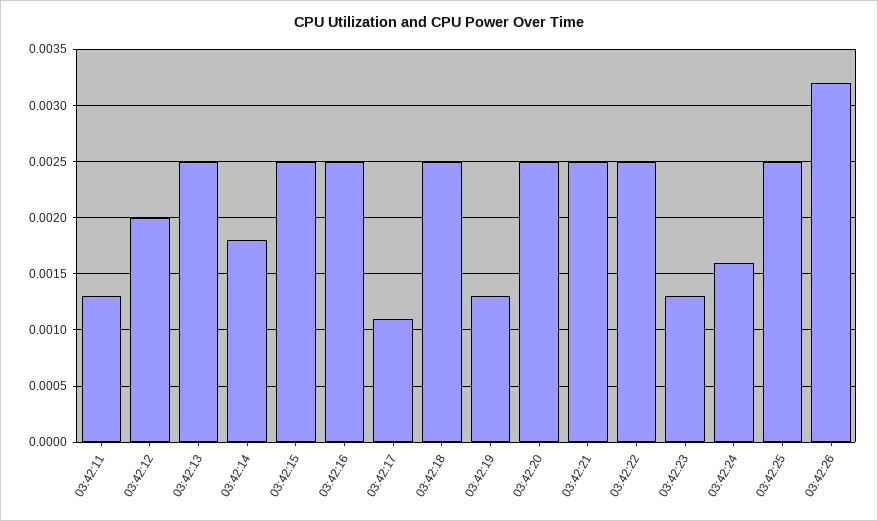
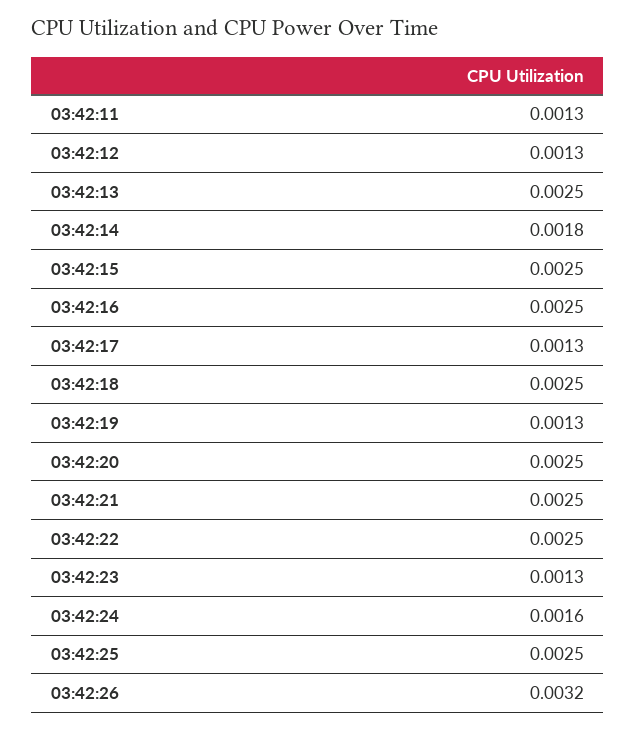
03:42:12: 0.002 -> 0.0013
03:42:17: 0.0011 -> 0.0013

